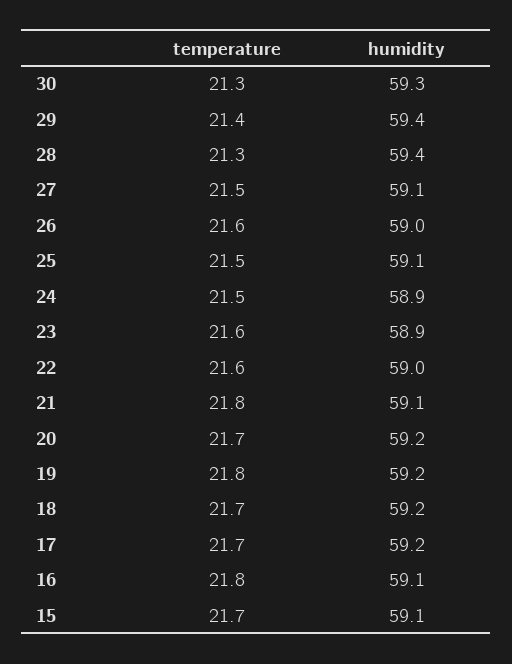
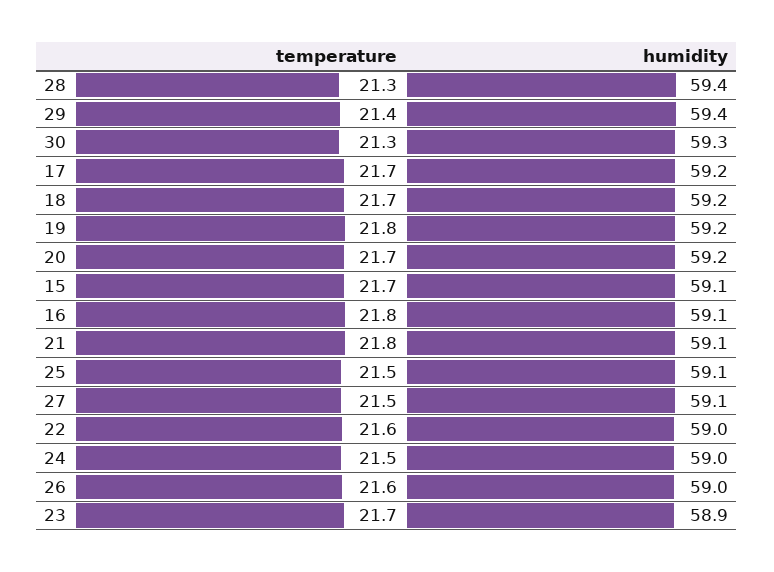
humidity, 24: 58.9 -> 59
temperature, 23: 21.6 -> 21.7

